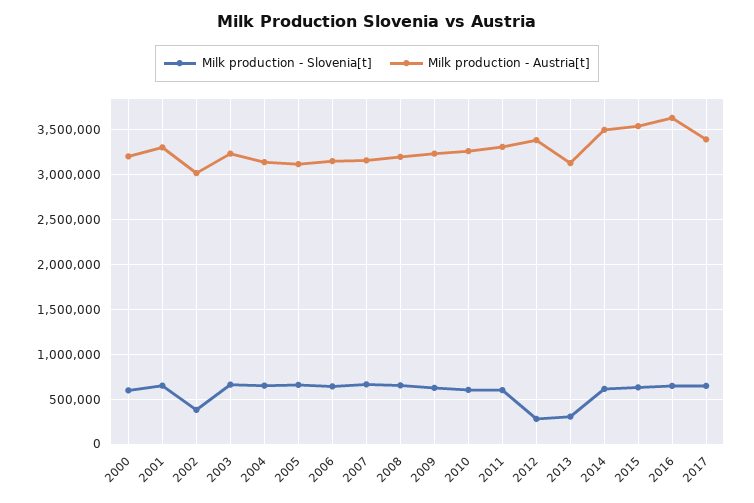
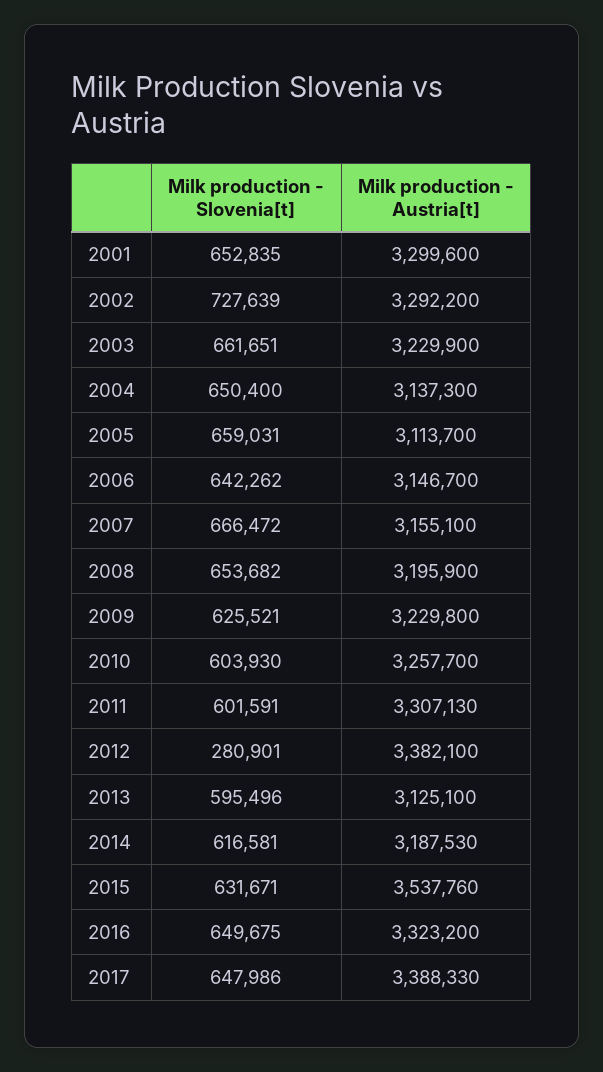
Milk production - Slovenia[t], 2000: 600000 -> none
Milk production - Austria[t], 2000: 3200000 -> none
Milk production - Slovenia[t], 2002: 400000 -> 727639
Milk production - Austria[t], 2002: 3000000 -> 3292200
Milk production - Slovenia[t], 2013: 300000 -> 595496
Milk production - Austria[t], 2014: 3500000 -> 3187530
Milk production - Austria[t], 2016: 3600000 -> 3323200

